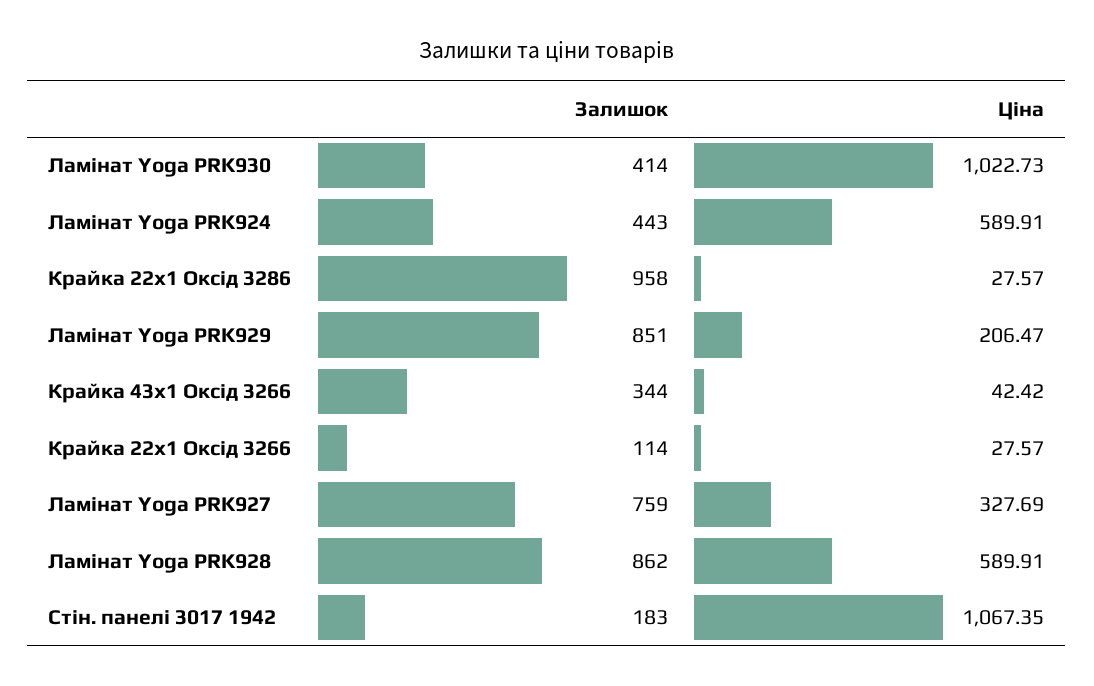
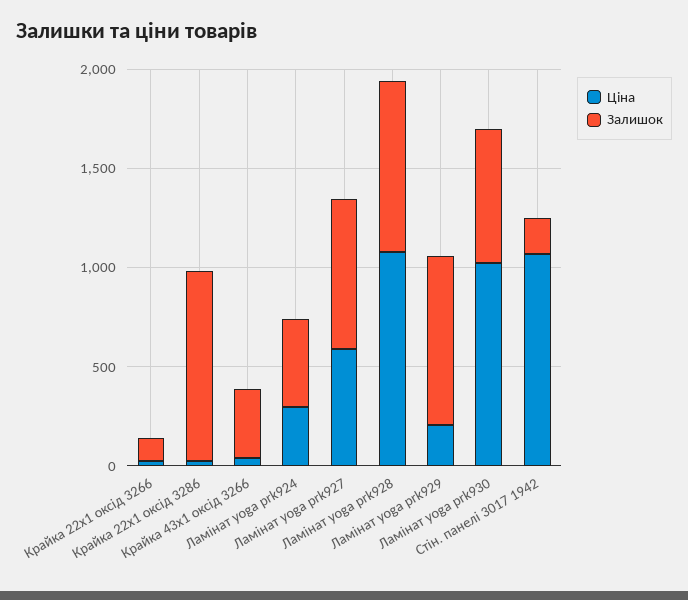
Залишок, Ламінат Yoga PRK930: 414 -> 700
Ціна, Ламінат Yoga PRK924: 589.91 -> 300
Ціна, Ламінат Yoga PRK927: 327.69 -> 600
Ціна, Ламінат Yoga PRK928: 589.91 -> 1100

